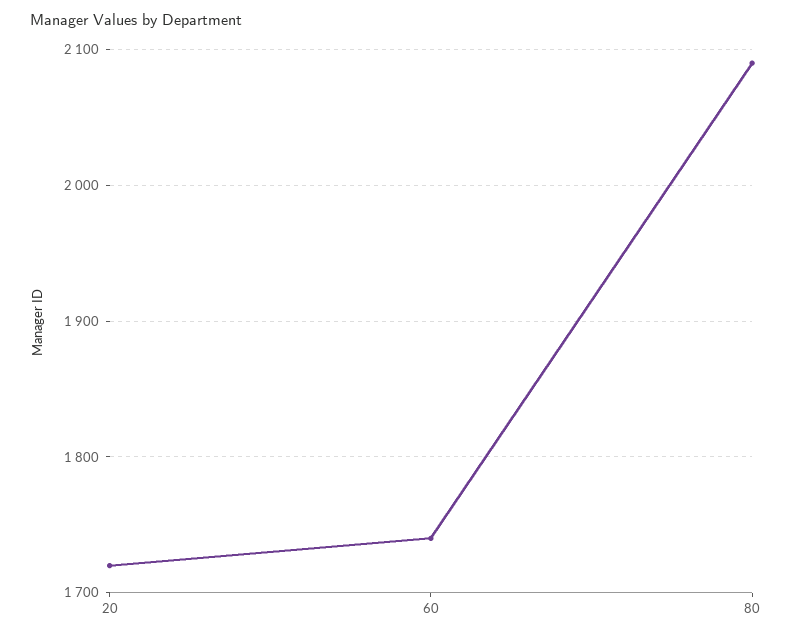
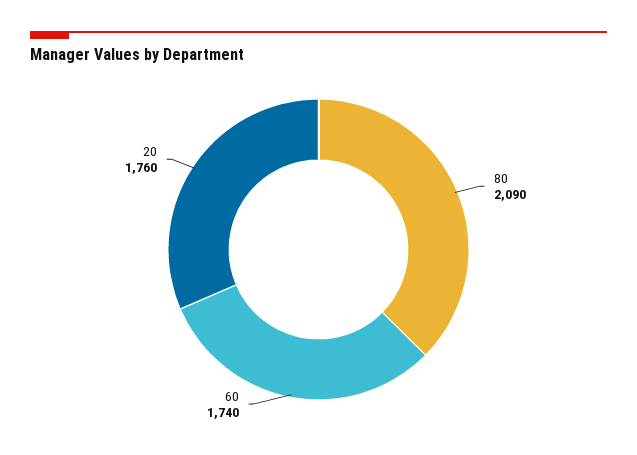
20: 1720 -> 1760

